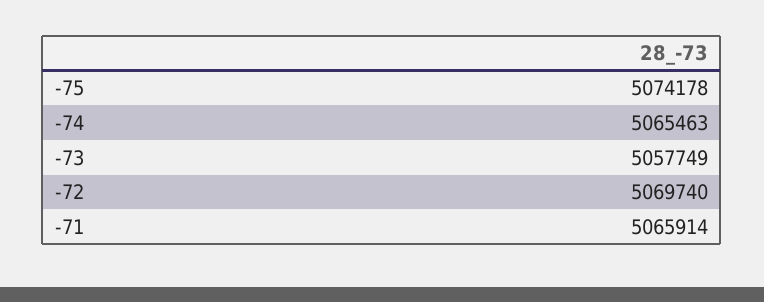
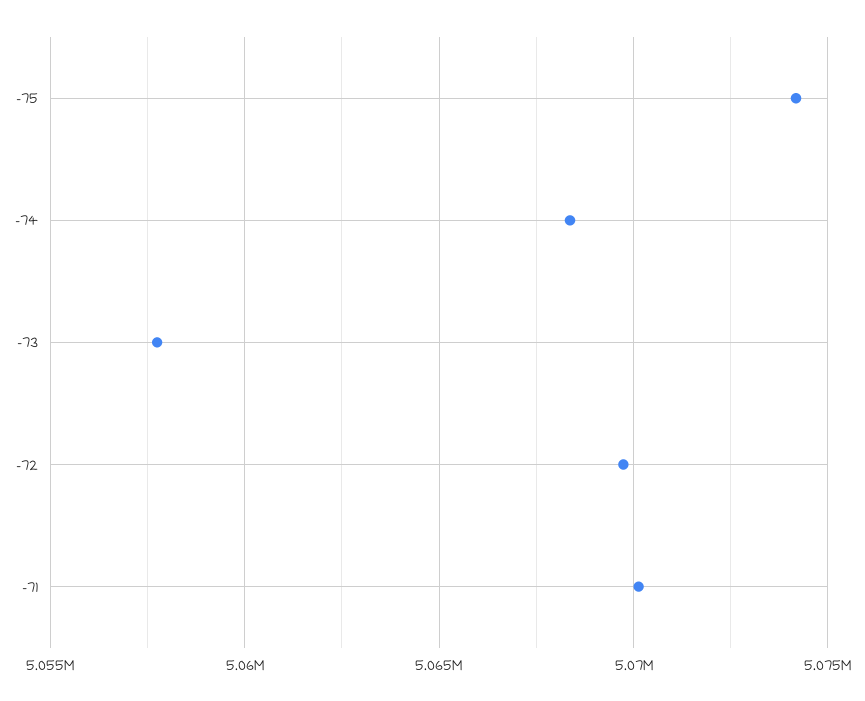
-74: 5065463 -> 5068500
-71: 5065914 -> 5070000

